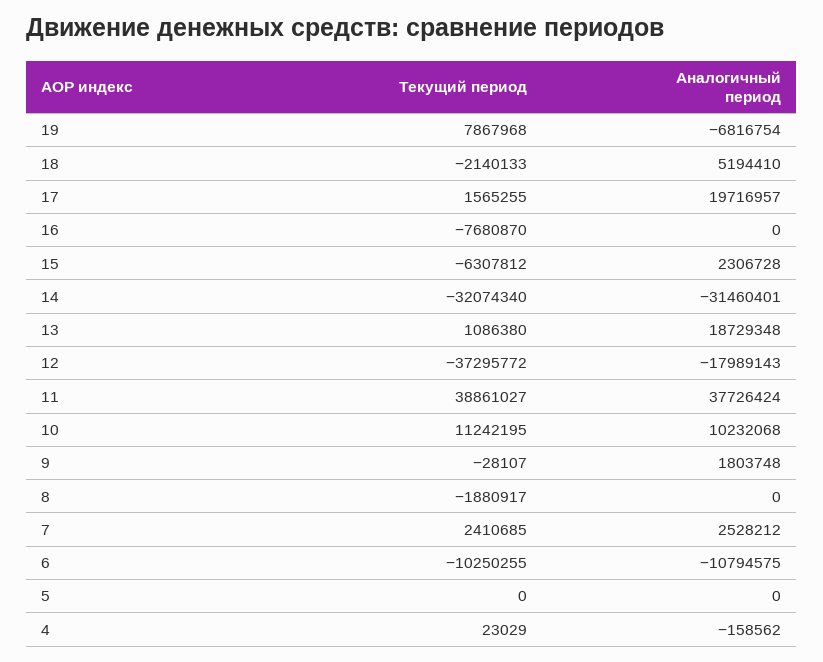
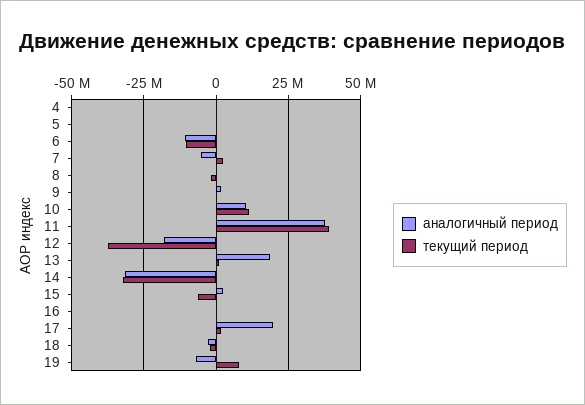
Аналогичный период, 18: 5194410 -> -2500000
Текущий период, 16: -7680870 -> 0
Аналогичный период, 7: 2528212 -> -5000000

